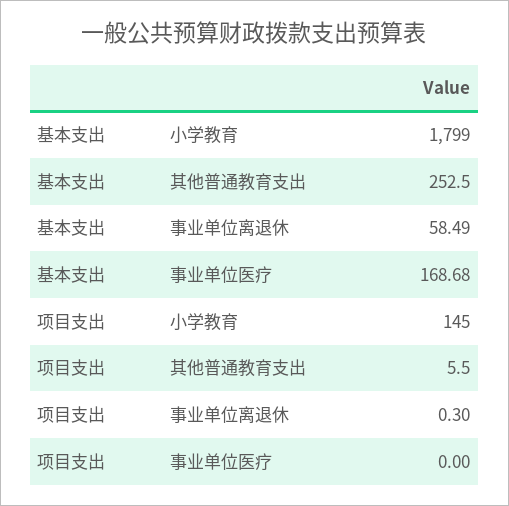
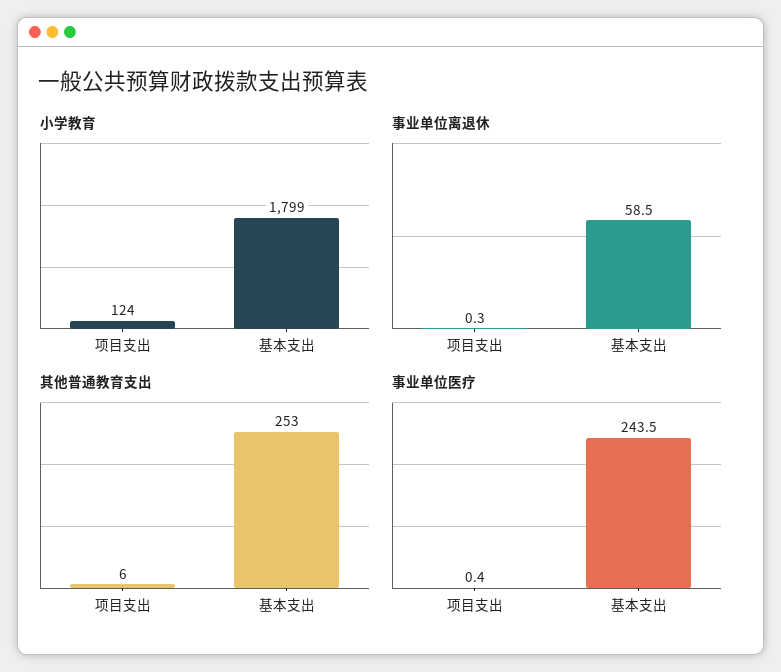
事业单位医疗, 基本支出: 168.68 -> 243.5
小学教育, 项目支出: 145 -> 124
事业单位医疗, 项目支出: 0 -> 0.4

